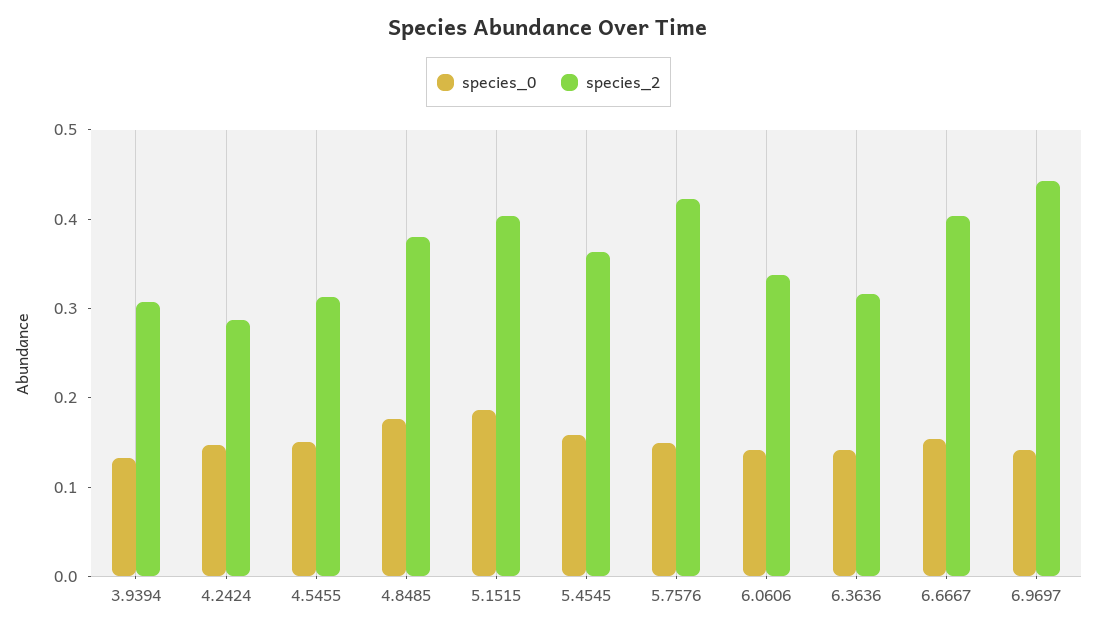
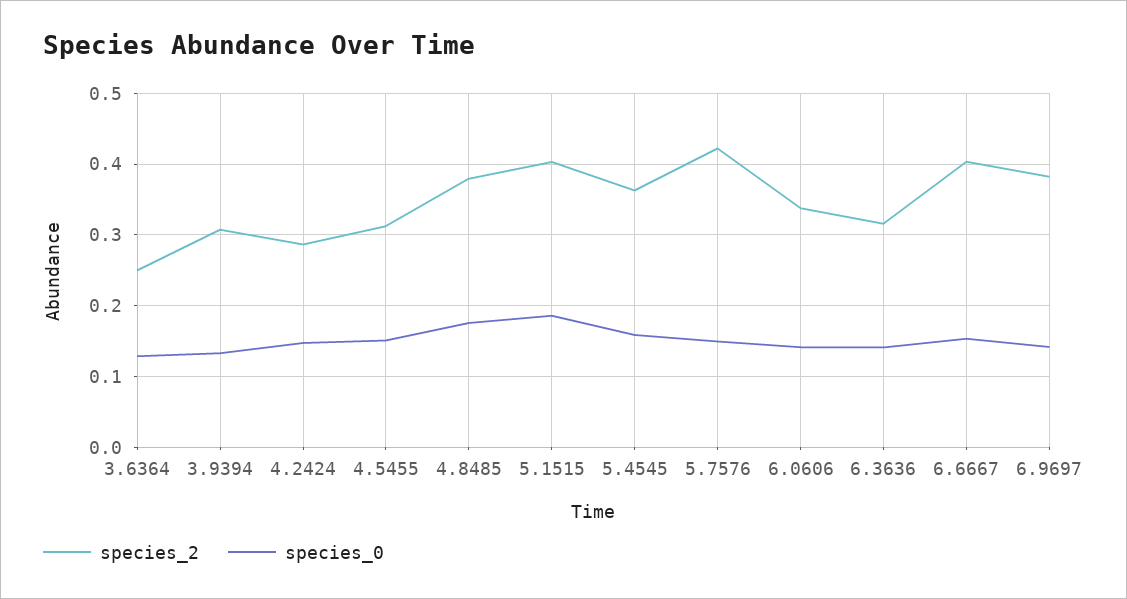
species_2, 6.9697: 0.44 -> 0.38
species_2, 3.6364: none -> 0.25
species_0, 3.6364: none -> 0.13

